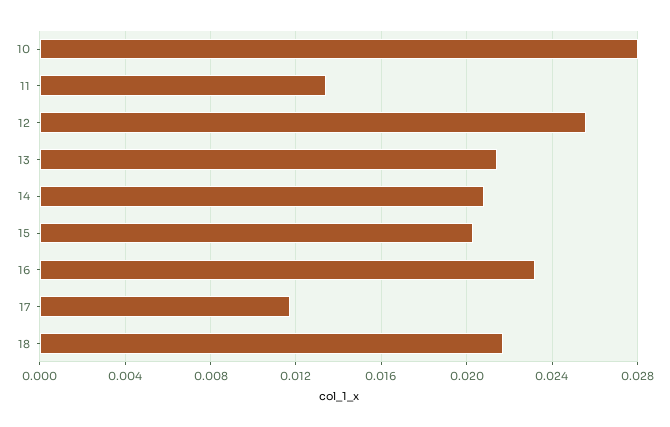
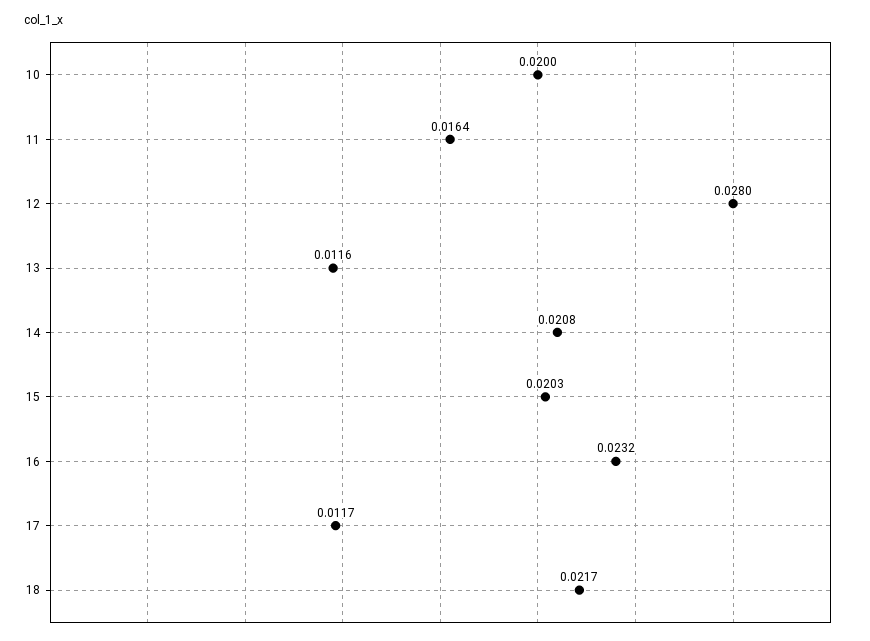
10: 0.028 -> 0.02
11: 0.0135 -> 0.0164
12: 0.0255 -> 0.028
13: 0.0215 -> 0.0116

